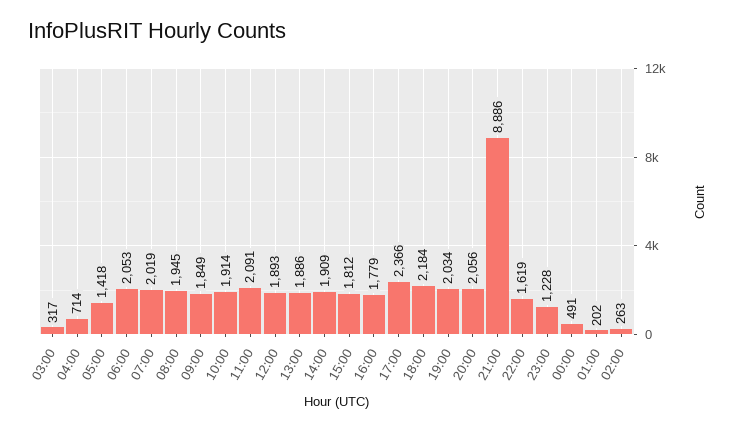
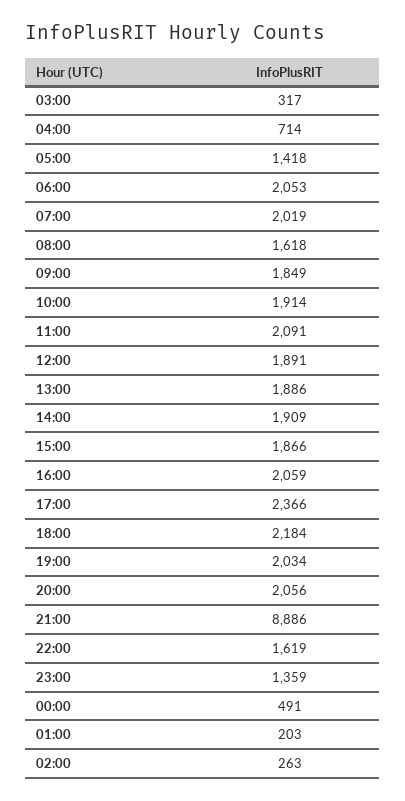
08:00: 1945 -> 1618
12:00: 1893 -> 1891
15:00: 1812 -> 1866
16:00: 1779 -> 2059
23:00: 1228 -> 1359
01:00: 202 -> 203

